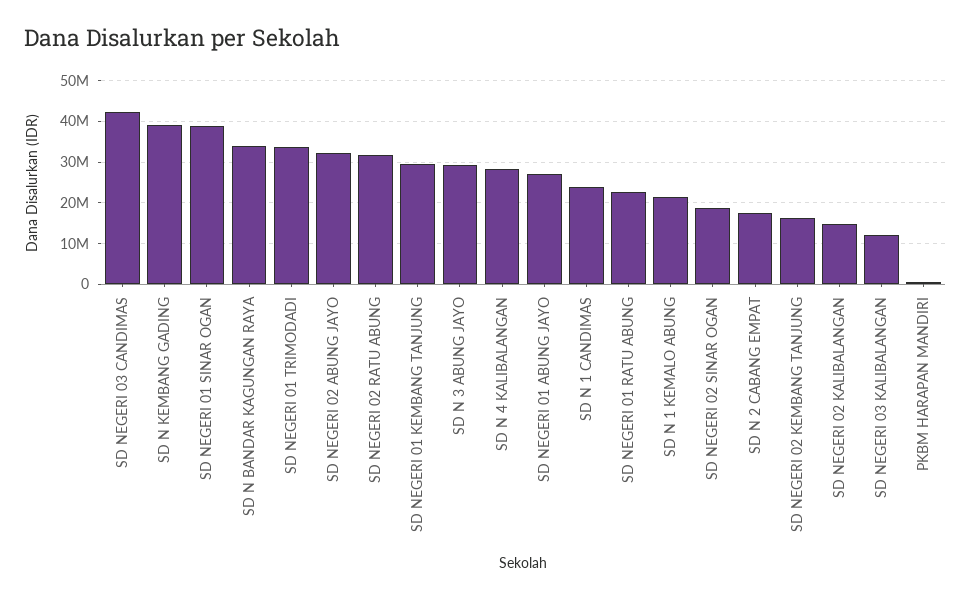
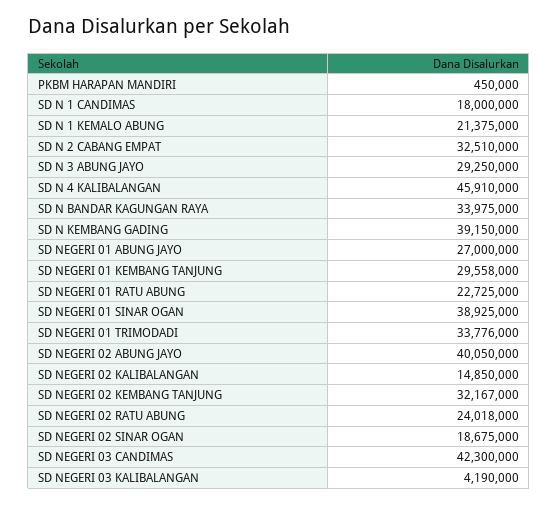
SD NEGERI 02 ABUNG JAYO: 32000000 -> 40050000
SD NEGERI 02 RATU ABUNG: 32000000 -> 24018000
SD N 4 KALIBALANGAN: 28000000 -> 45910000
SD N 1 CANDIMAS: 24000000 -> 18000000
SD N 2 CABANG EMPAT: 18000000 -> 32510000
SD NEGERI 02 KEMBANG TANJUNG: 16000000 -> 32167000
SD NEGERI 03 KALIBALANGAN: 12000000 -> 4190000

